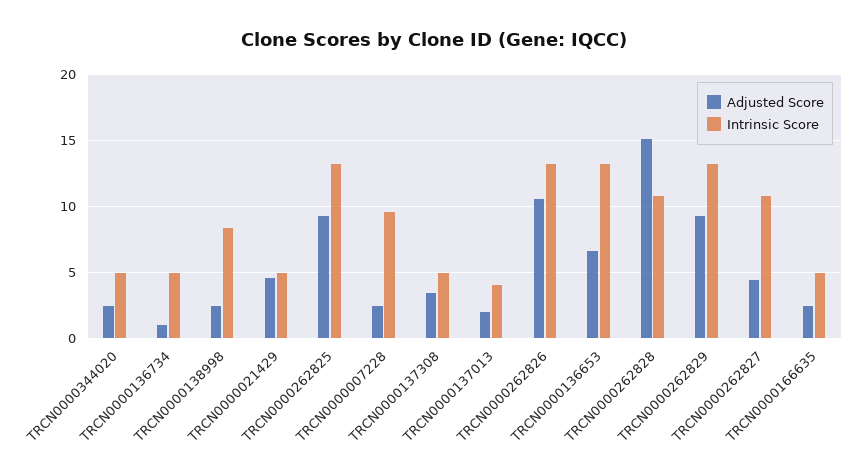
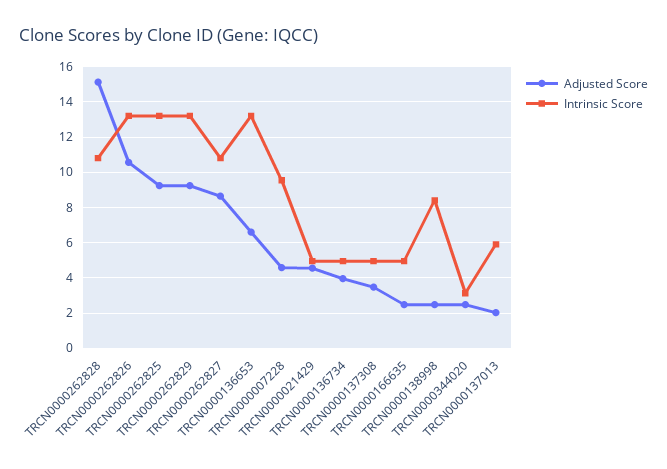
Intrinsic Score, TRCN0000344020: 5 -> 3
Adjusted Score, TRCN0000136734: 1 -> 4
Adjusted Score, TRCN0000007228: 2.5 -> 4.5
Intrinsic Score, TRCN0000137013: 4 -> 6
Adjusted Score, TRCN0000262827: 4.5 -> 8.5

